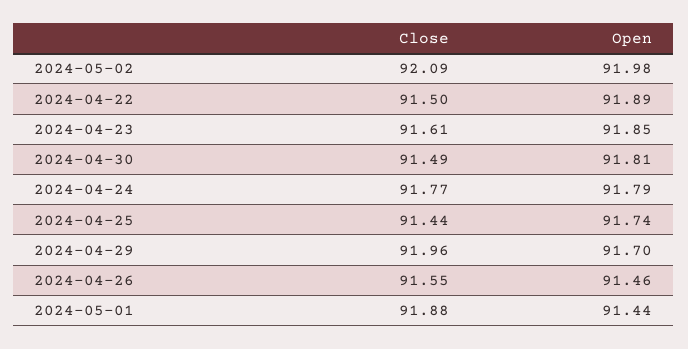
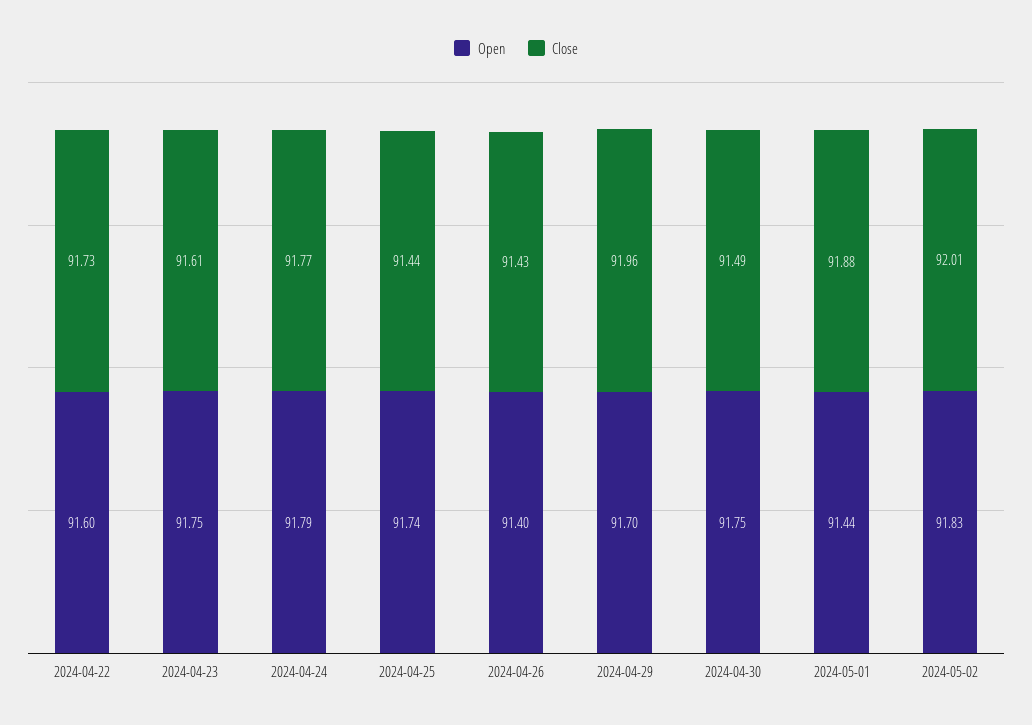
Close, 2024-05-02: 92.09 -> 92.01
Open, 2024-05-02: 91.98 -> 91.83
Close, 2024-04-22: 91.5 -> 91.73
Open, 2024-04-22: 91.89 -> 91.6
Open, 2024-04-23: 91.85 -> 91.75
Open, 2024-04-30: 91.81 -> 91.75
Close, 2024-04-26: 91.55 -> 91.43
Open, 2024-04-26: 91.46 -> 91.4

